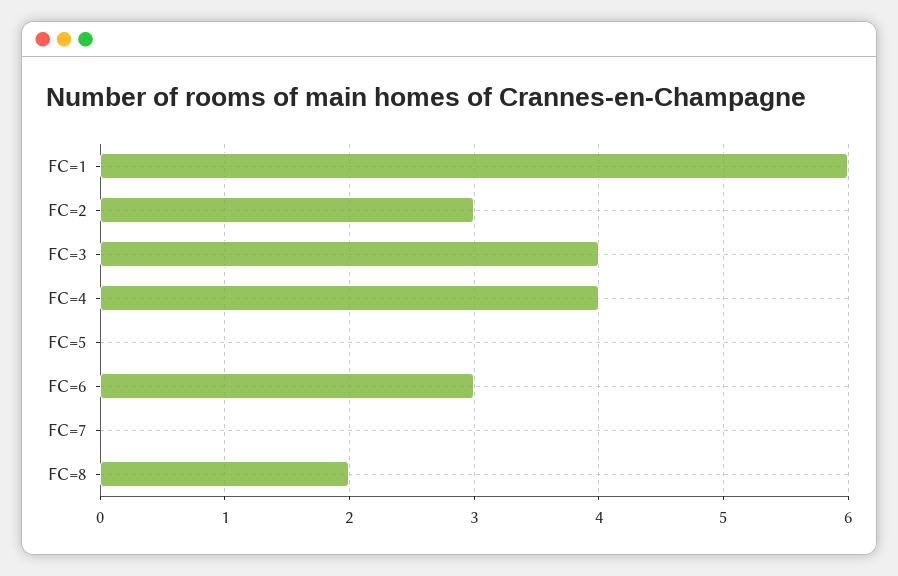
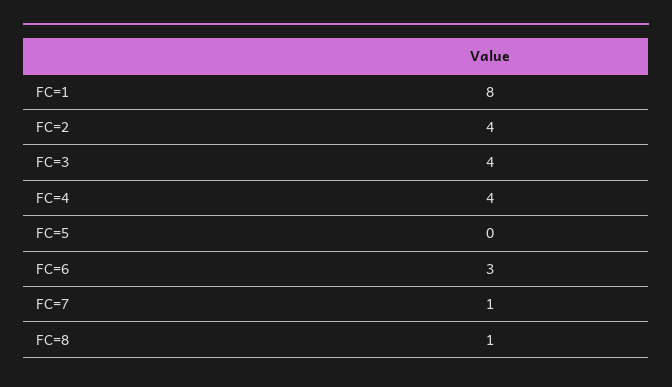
FC=1: 6 -> 8
FC=2: 3 -> 4
FC=7: 0 -> 1
FC=8: 2 -> 1

